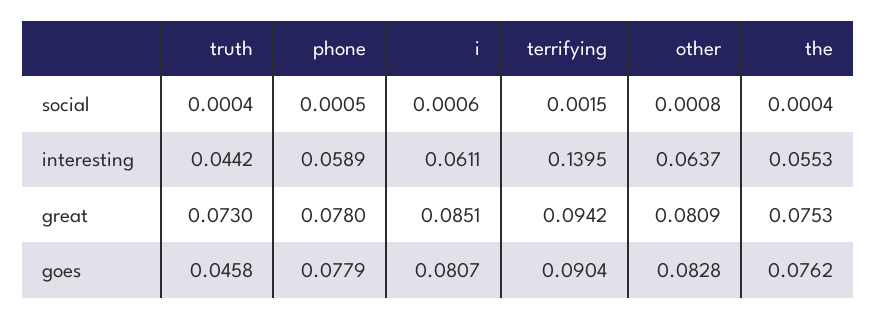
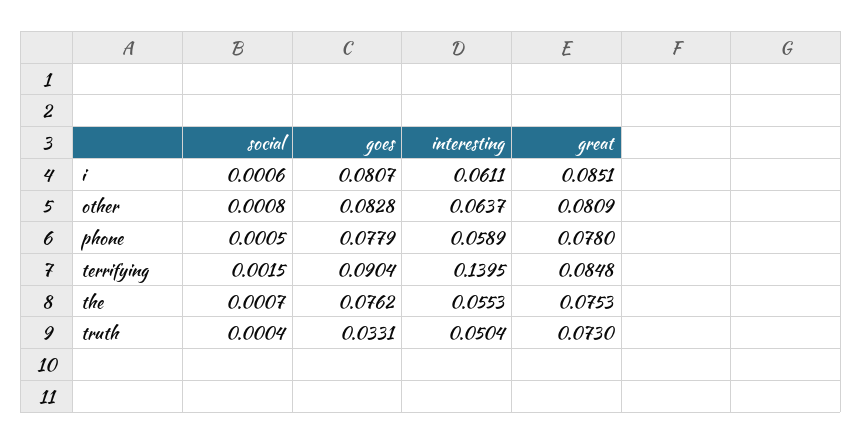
the, social: 0.0004 -> 0.0007
truth, interesting: 0.0442 -> 0.0504
terrifying, great: 0.0942 -> 0.0848
truth, goes: 0.0458 -> 0.0331

